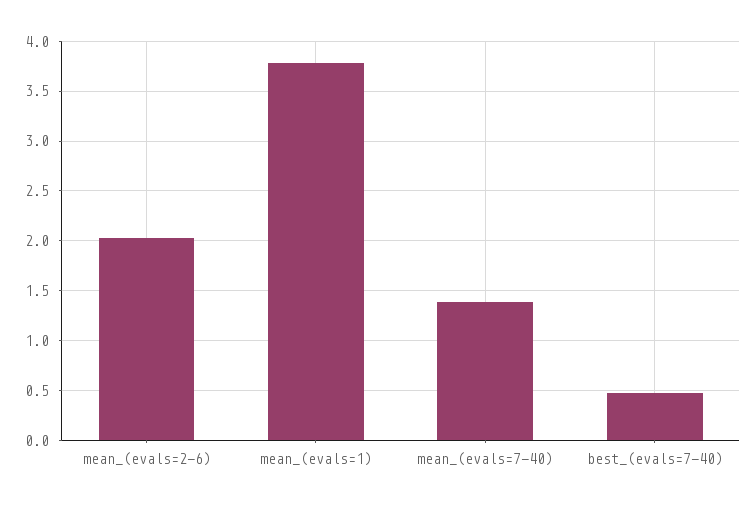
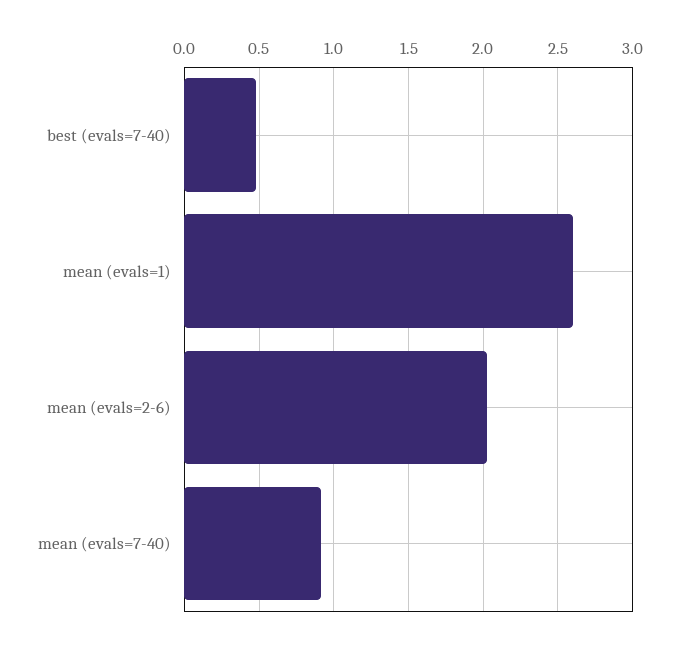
mean_(evals=1): 3.8 -> 2.6
mean_(evals=7-40): 1.4 -> 0.9

